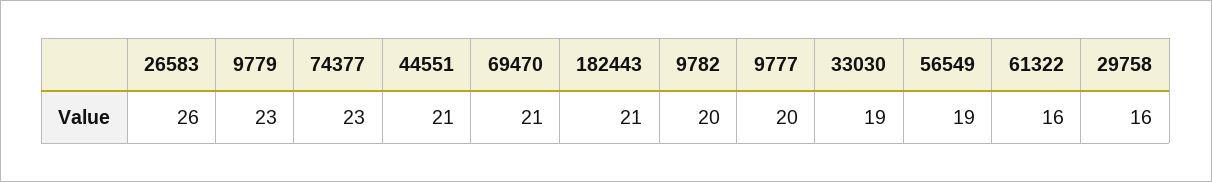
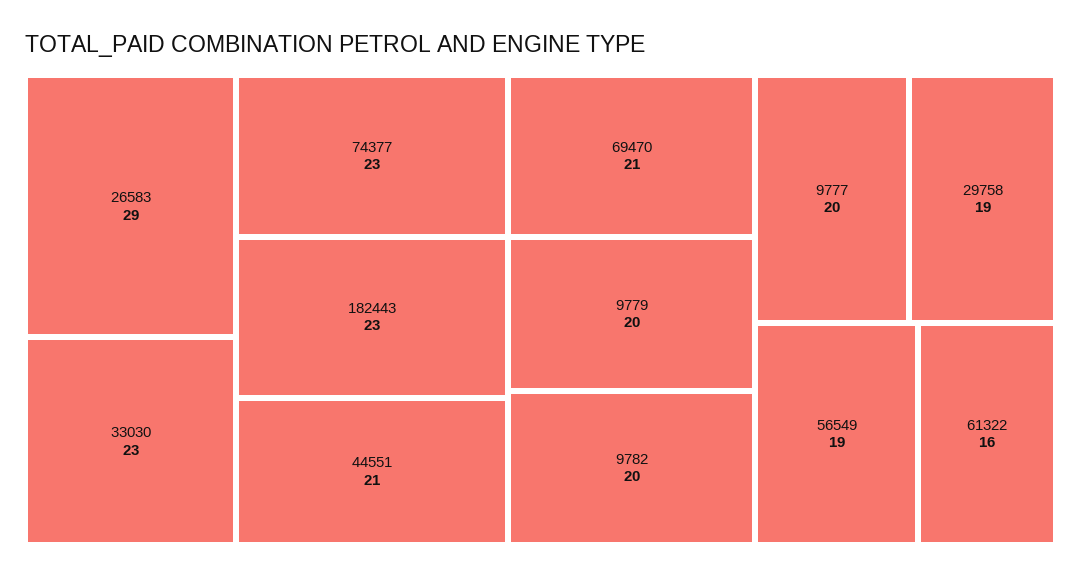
26583: 26 -> 29
9779: 23 -> 20
182443: 21 -> 23
33030: 19 -> 23
29758: 16 -> 19

